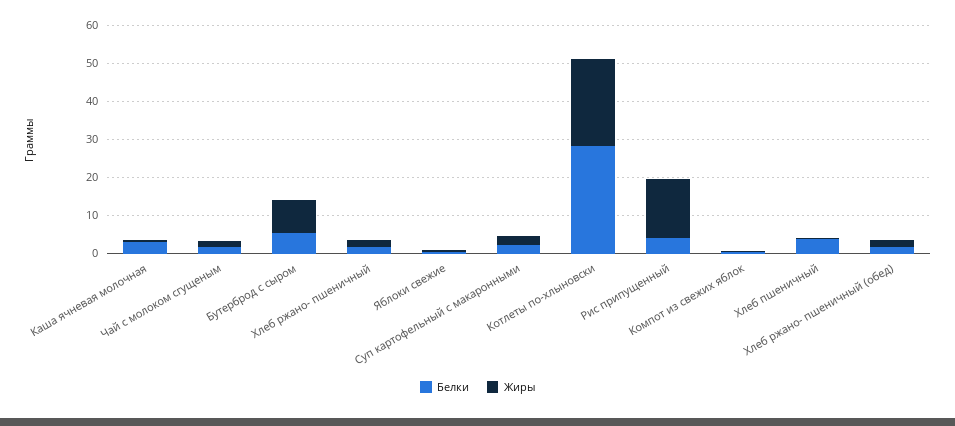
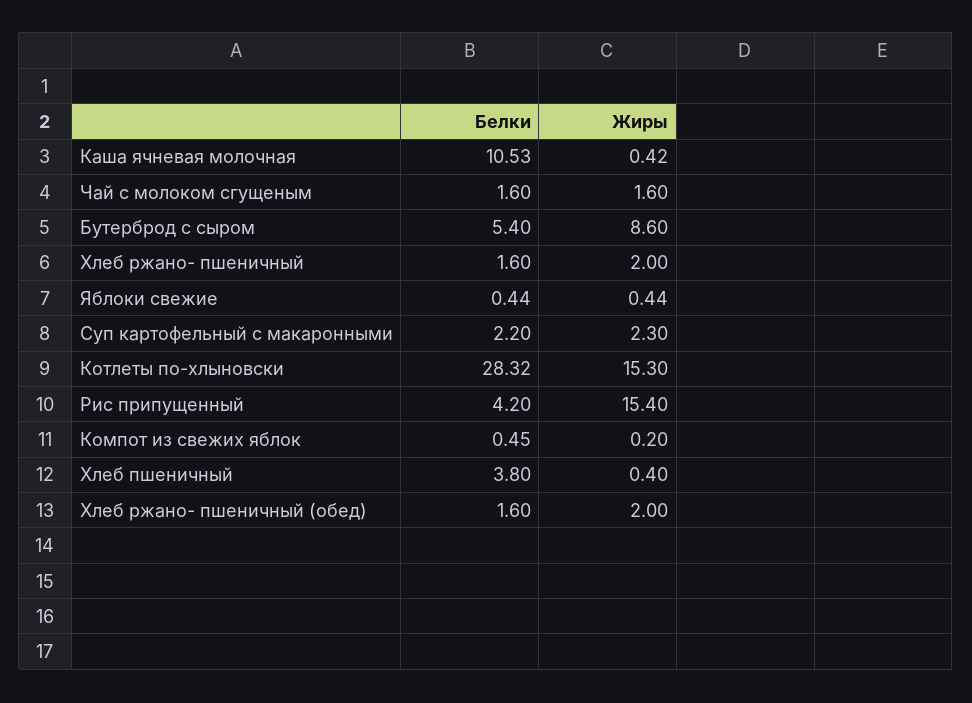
Белки, Каша ячневая молочная: 2.5 -> 10.53
Жиры, Котлеты по-хлыновски: 22.5 -> 15.3

